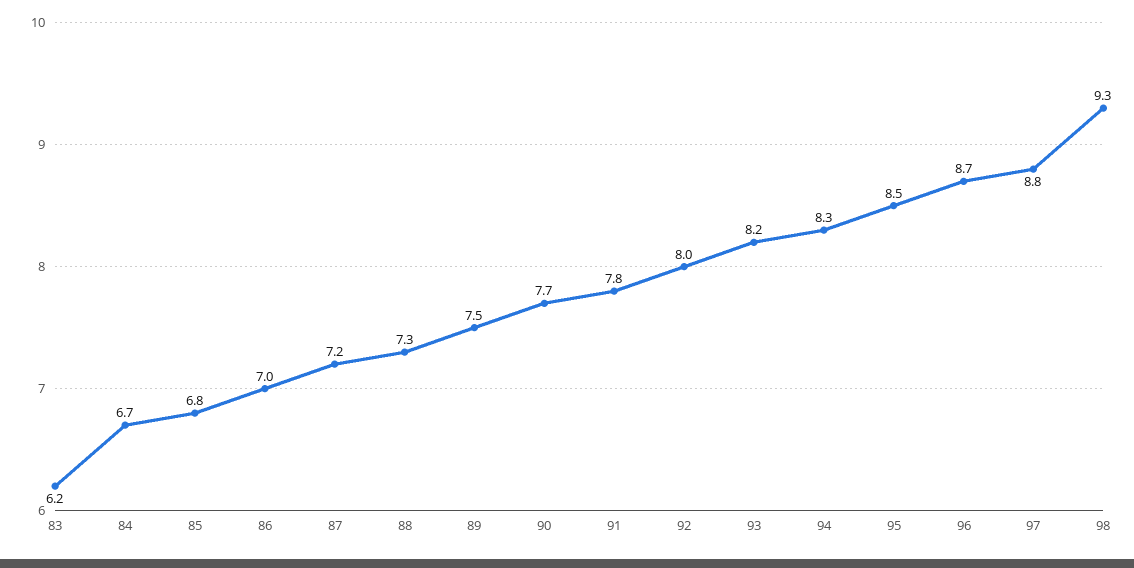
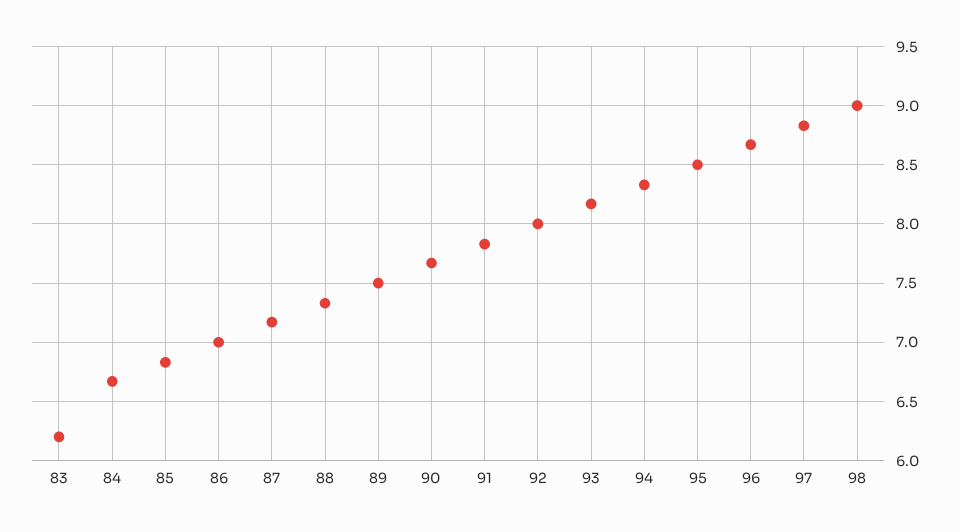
98: 9.3 -> 9

